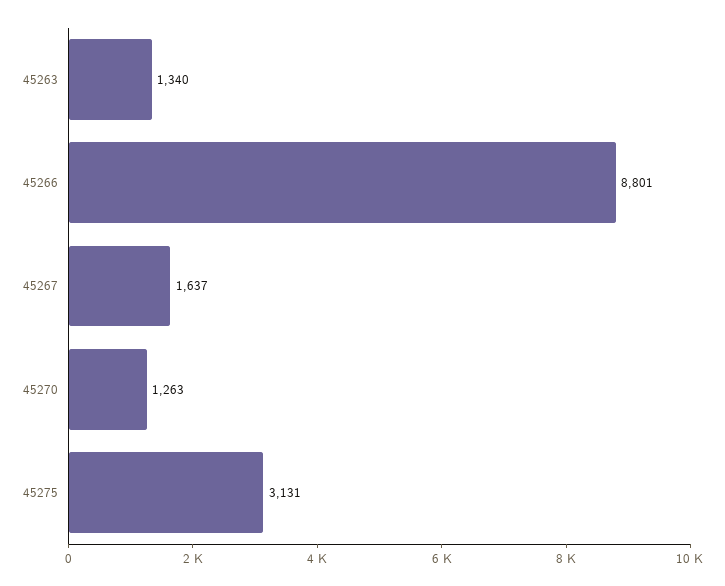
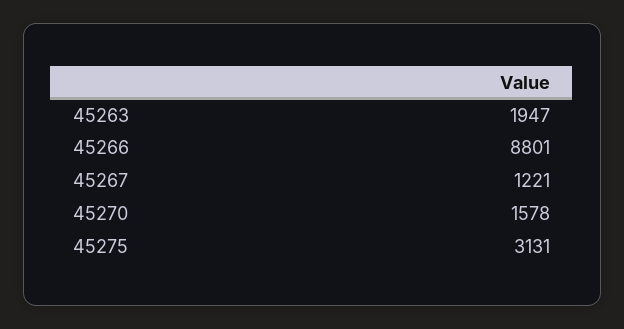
45263: 1340 -> 1947
45267: 1637 -> 1221
45270: 1263 -> 1578

